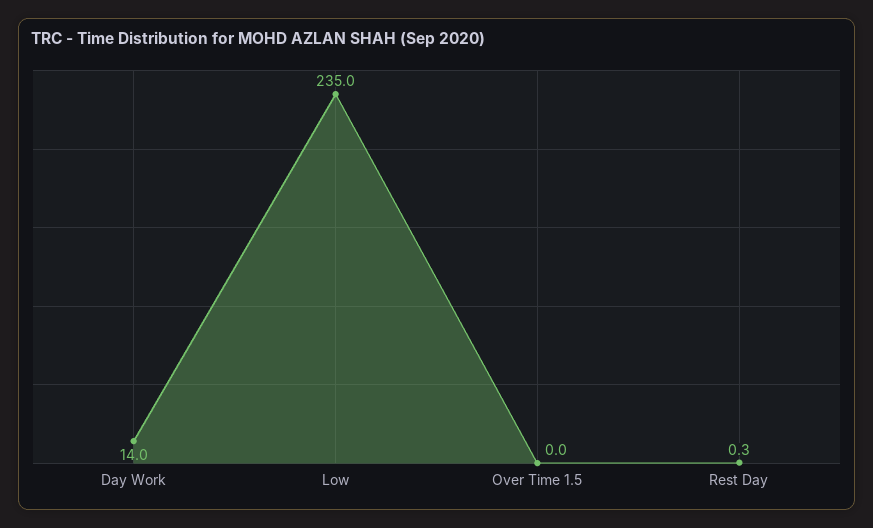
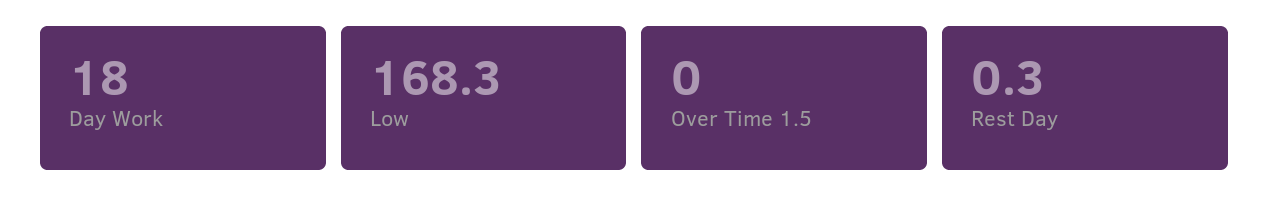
Day Work: 14 -> 18
Low: 235 -> 168.3

